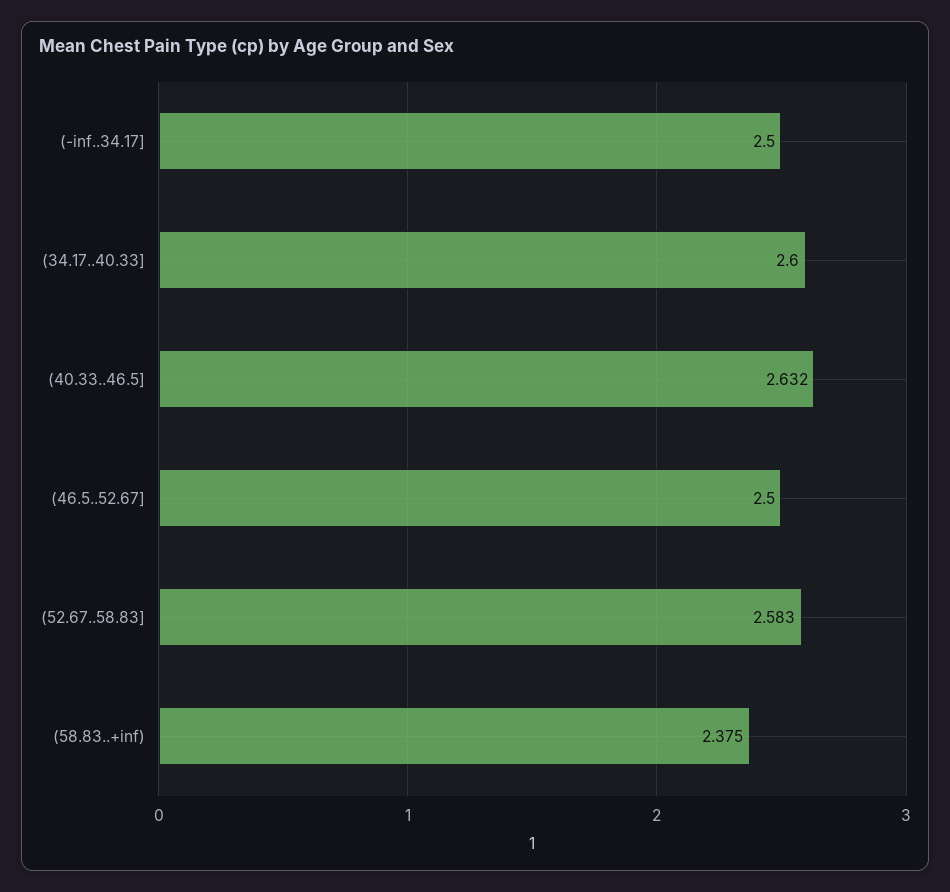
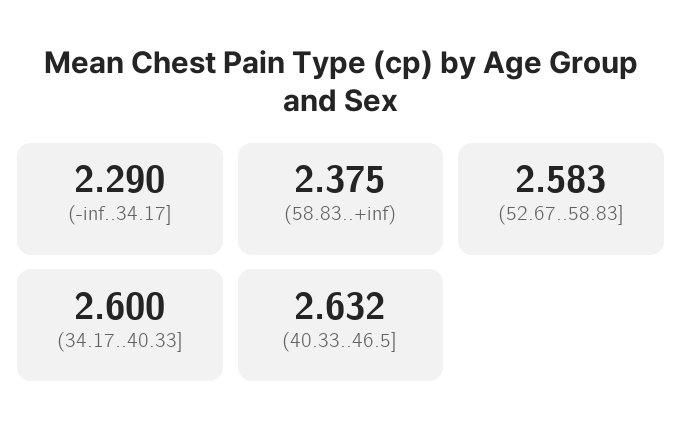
(-inf..34.17]: 2.5 -> 2.29
(46.5..52.67]: 2.5 -> none

